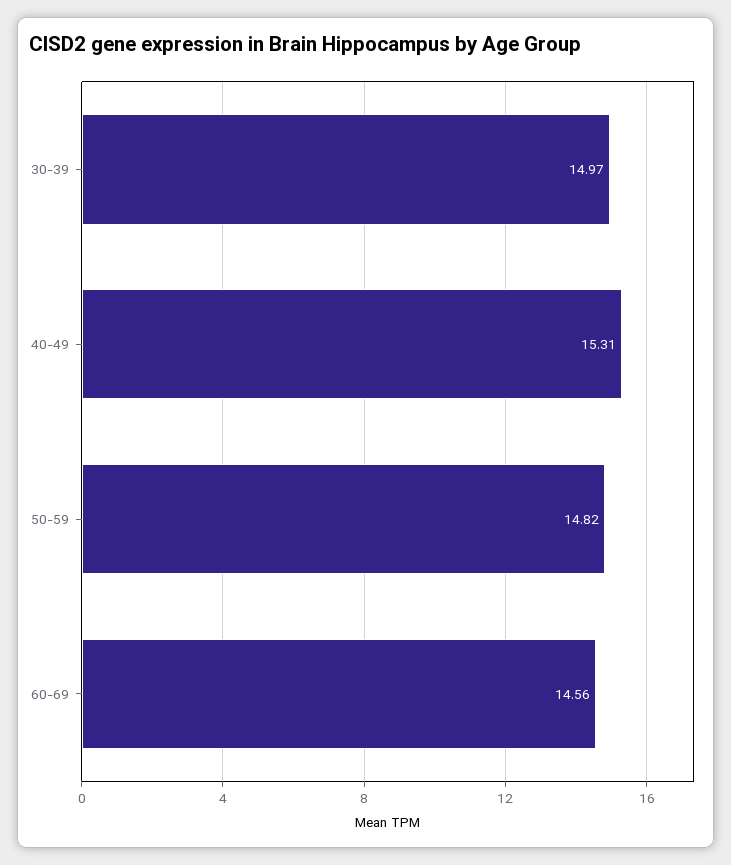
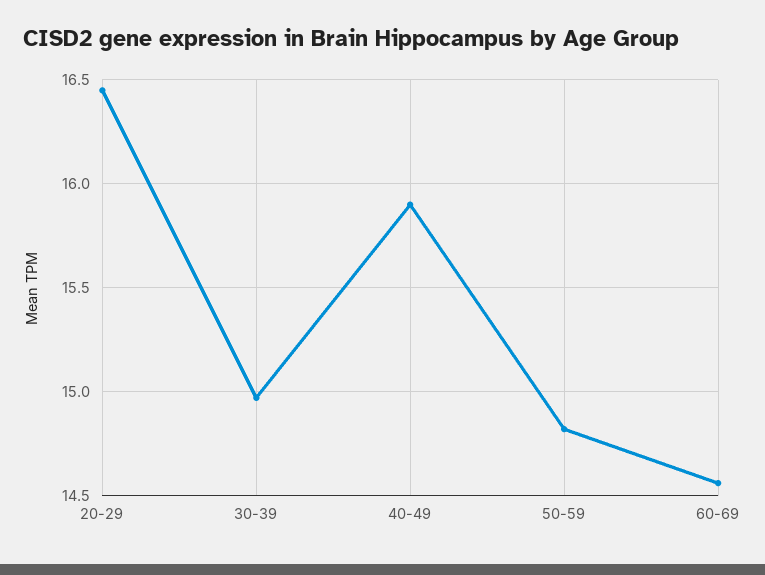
40-49: 15.31 -> 15.9
20-29: none -> 16.45

